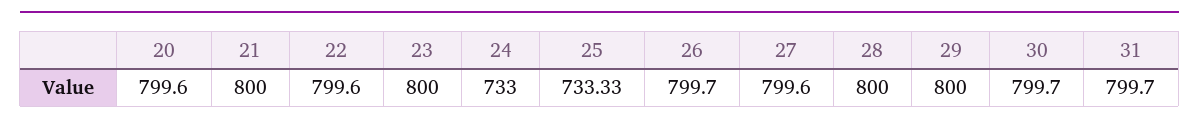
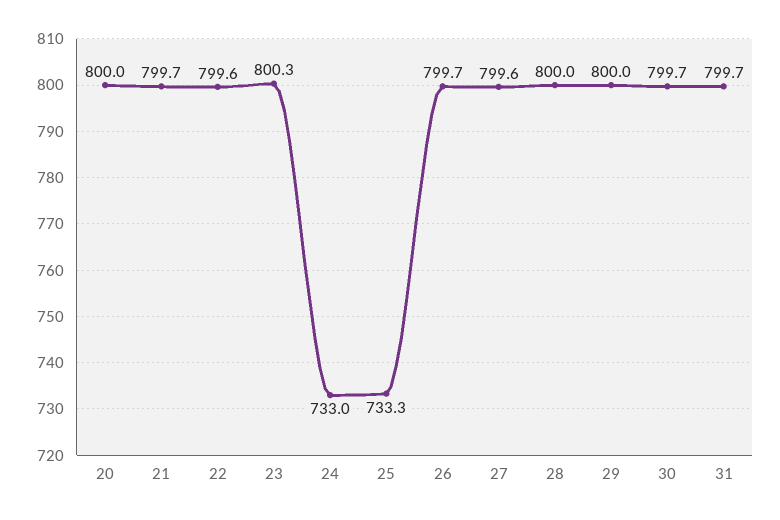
20: 799.6 -> 800
21: 800 -> 799.7
23: 800 -> 800.3

